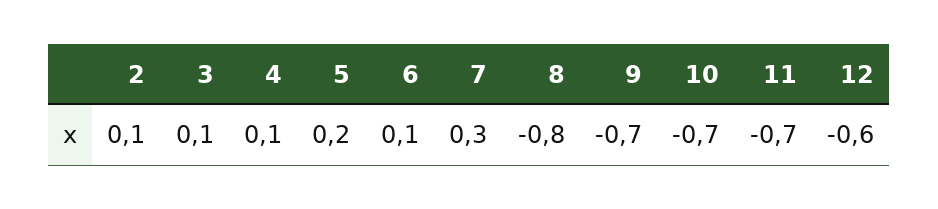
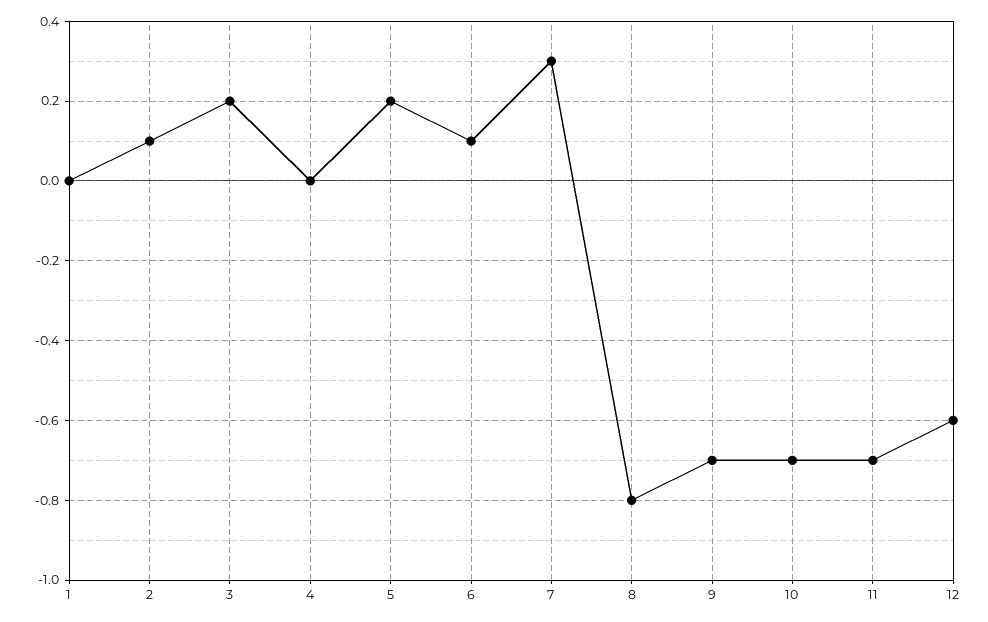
3: 0.1 -> 0.2
4: 0.1 -> 0
1: none -> 0

